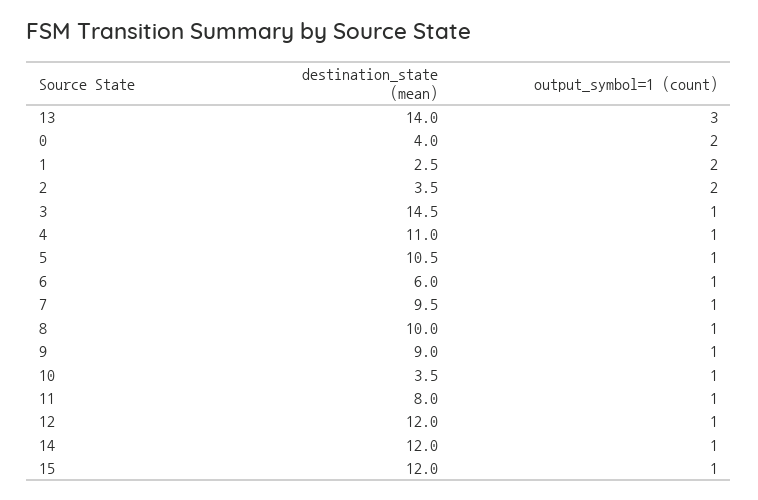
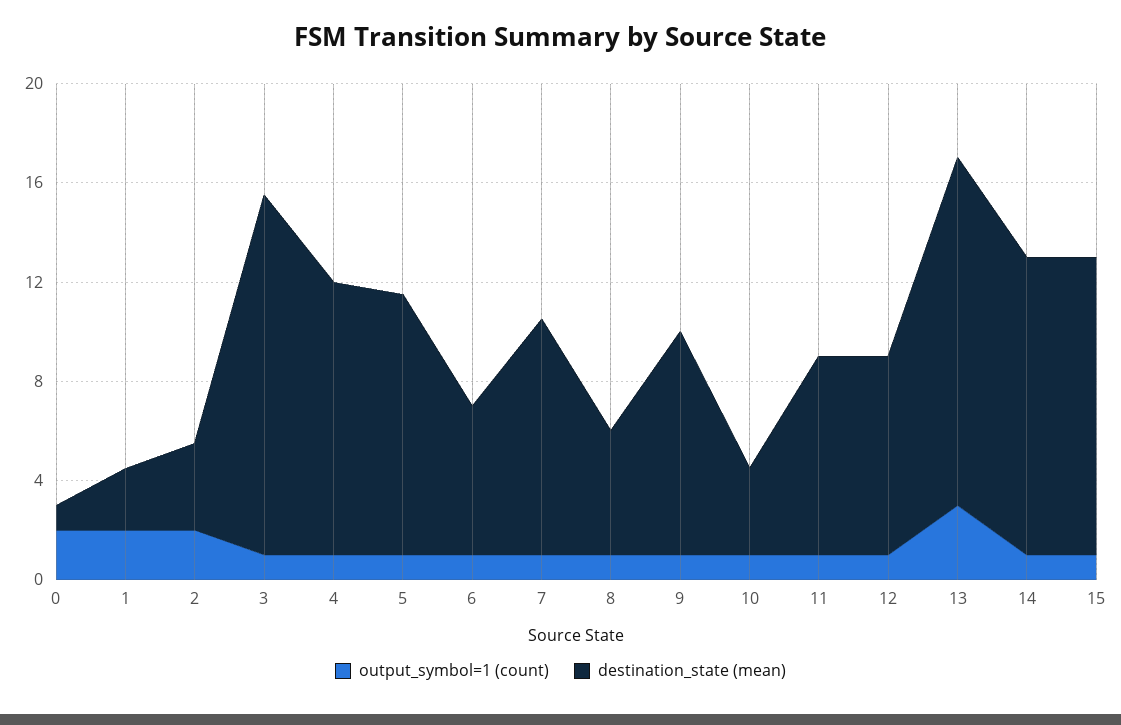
destination_state (mean), 0: 4 -> 1
destination_state (mean), 8: 10 -> 5
destination_state (mean), 12: 12 -> 8

